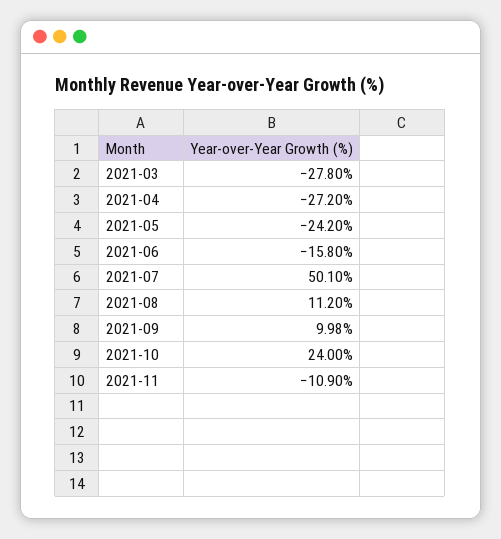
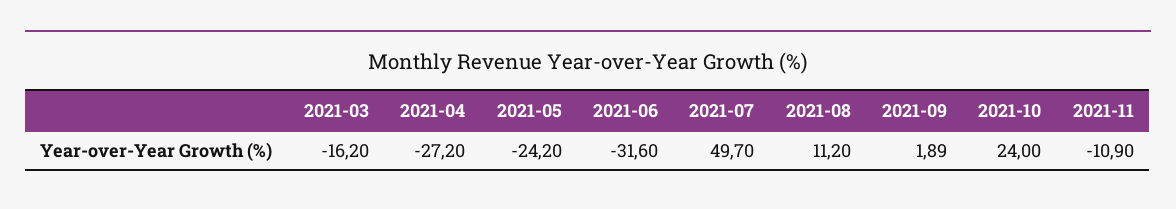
2021-03: -27.8 -> -16.2
2021-06: -15.8 -> -31.6
2021-07: 50.1 -> 49.7
2021-09: 9.98 -> 1.89

